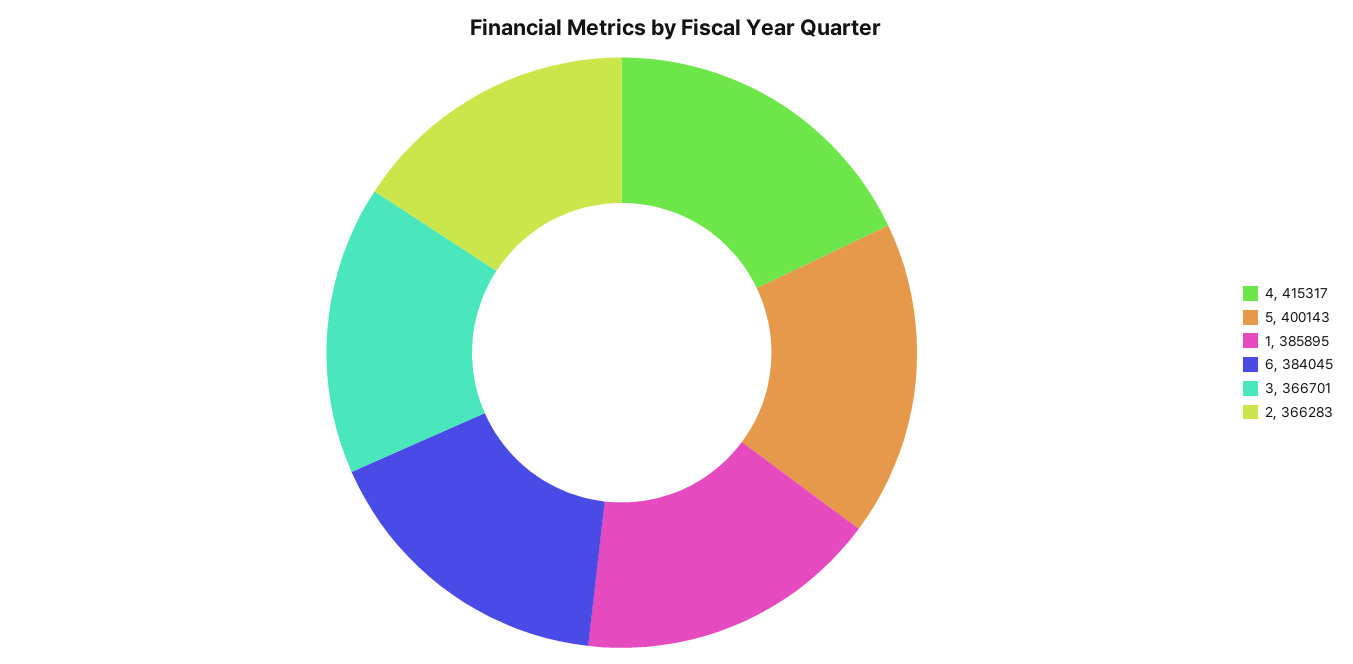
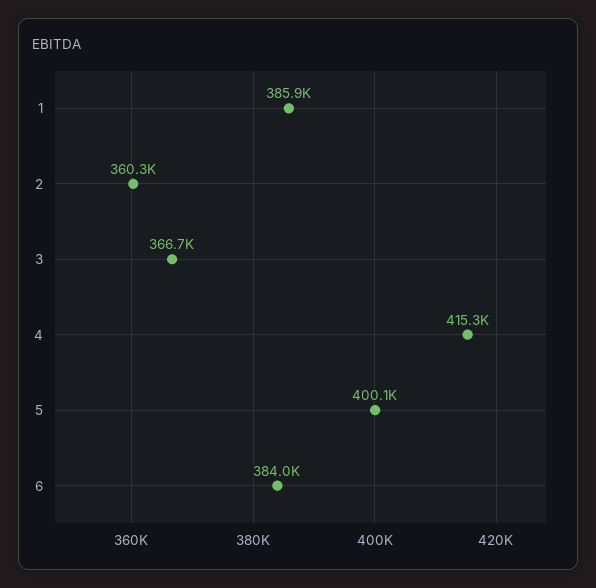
2: 366283 -> 360300

